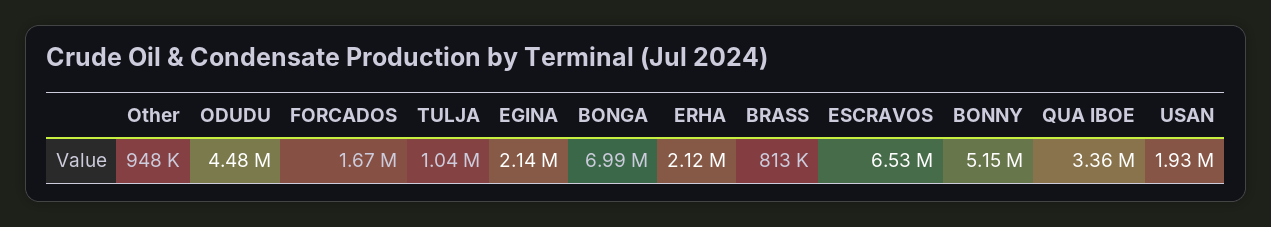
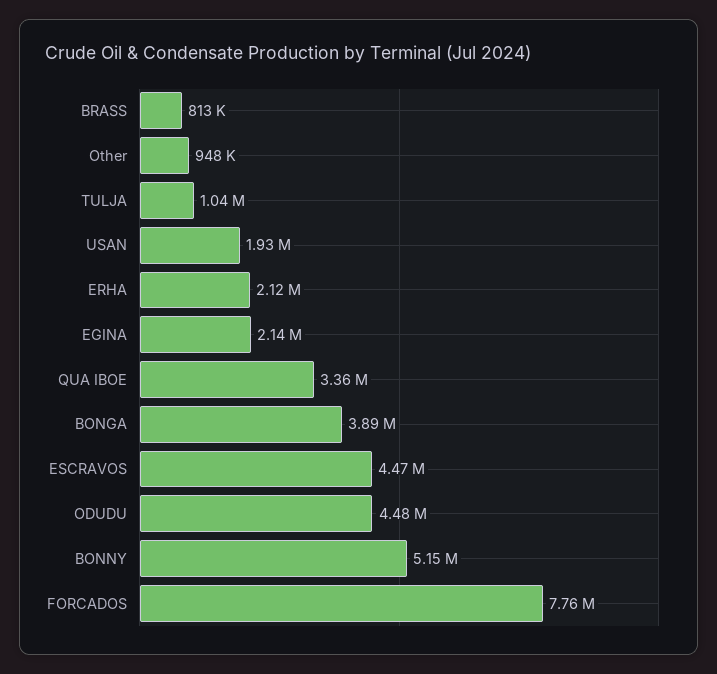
FORCADOS: 1670000 -> 7760000
BONGA: 6990000 -> 3890000
ESCRAVOS: 6530000 -> 4470000

